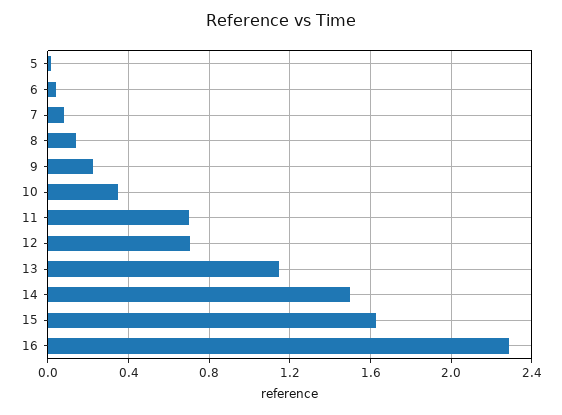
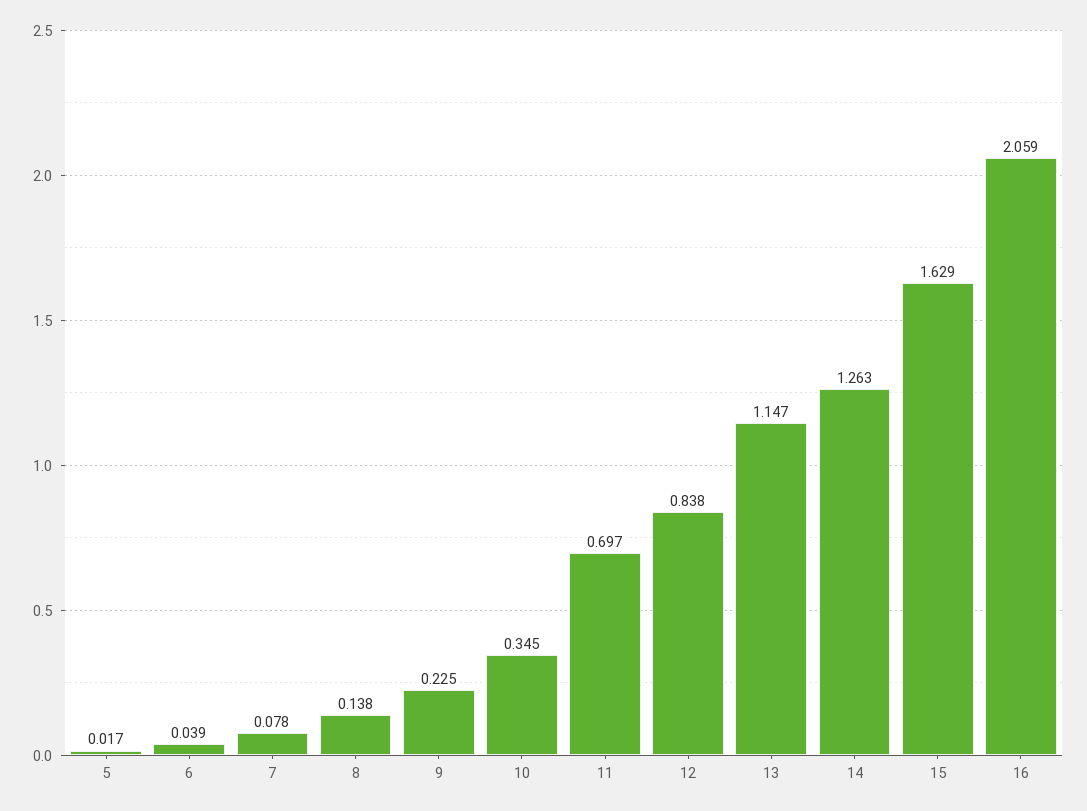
12: 0.7 -> 0.838
14: 1.5 -> 1.263
16: 2.3 -> 2.059

